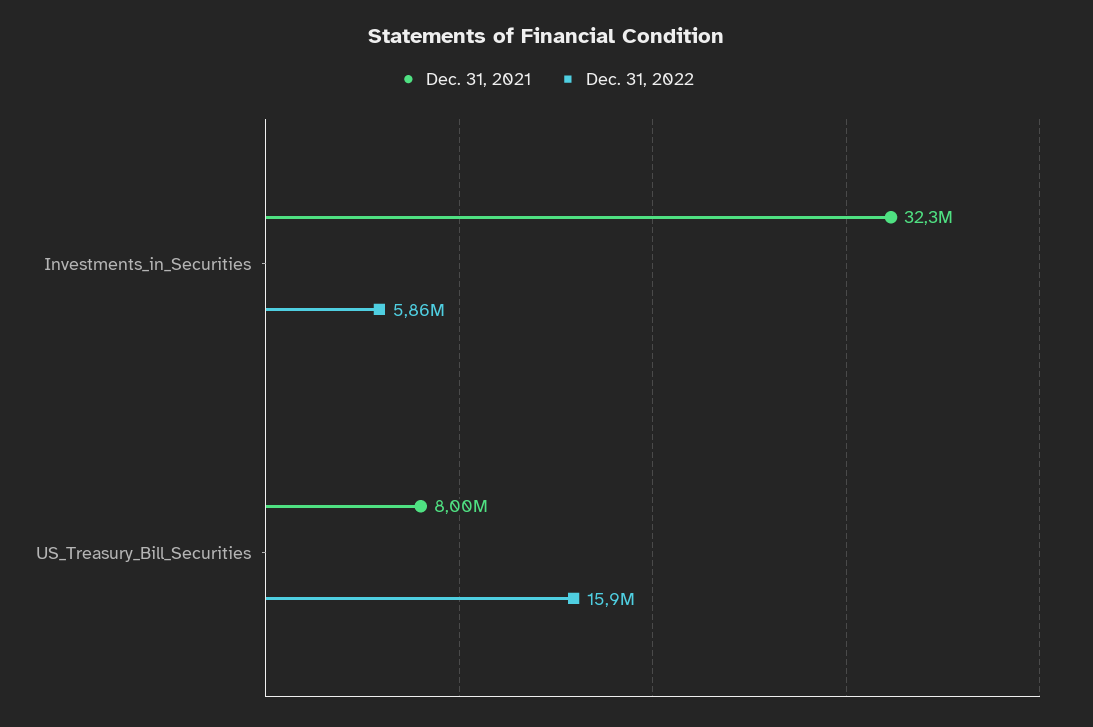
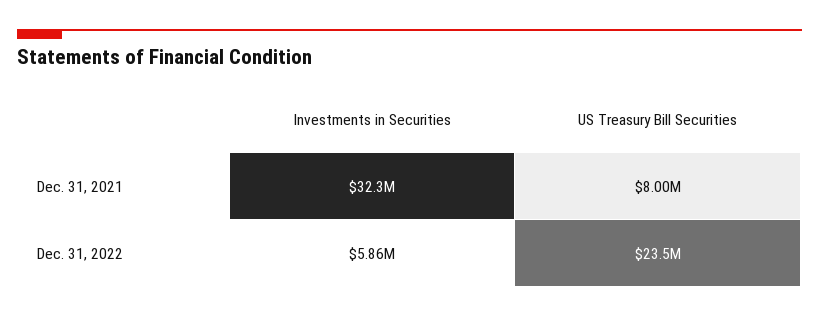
Dec. 31, 2022, US_Treasury_Bill_Securities: 15900000 -> 23500000

